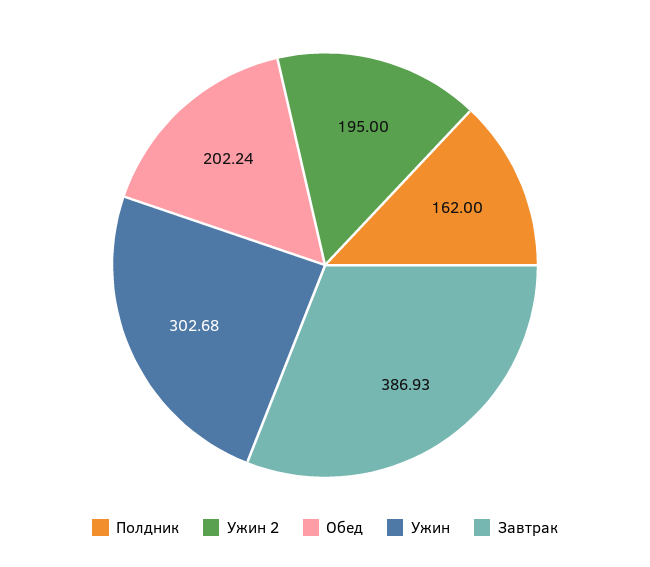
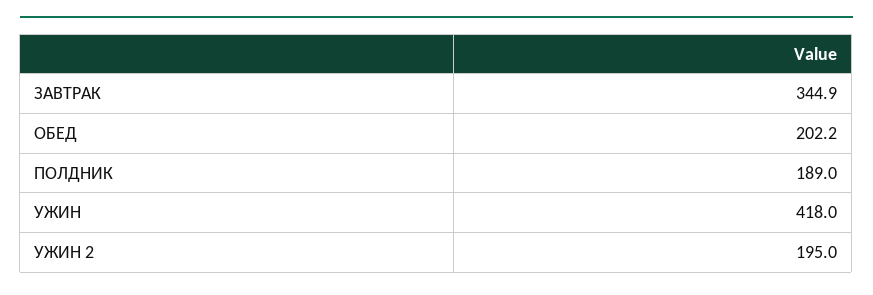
Полдник: 162 -> 189
Ужин: 302.68 -> 418
Завтрак: 386.93 -> 344.9

